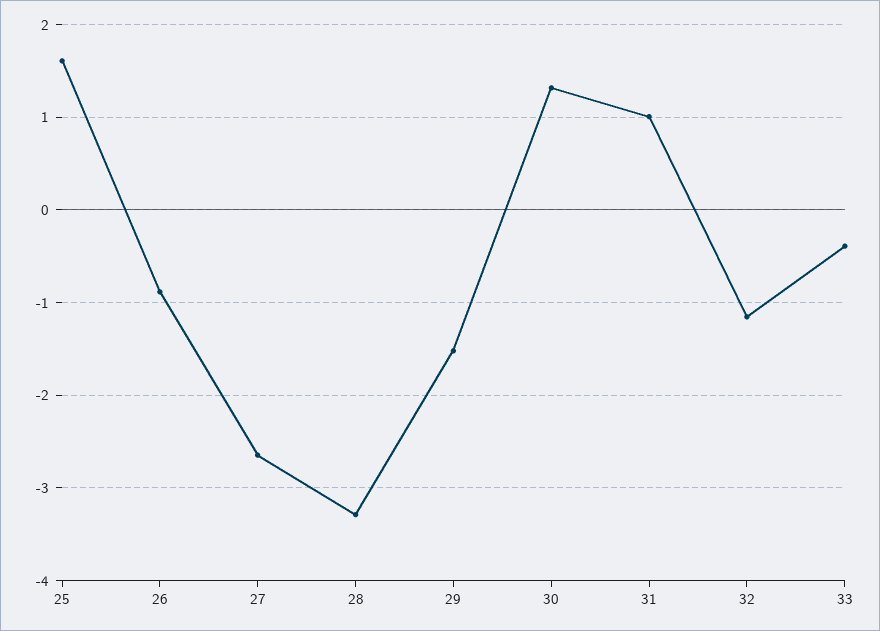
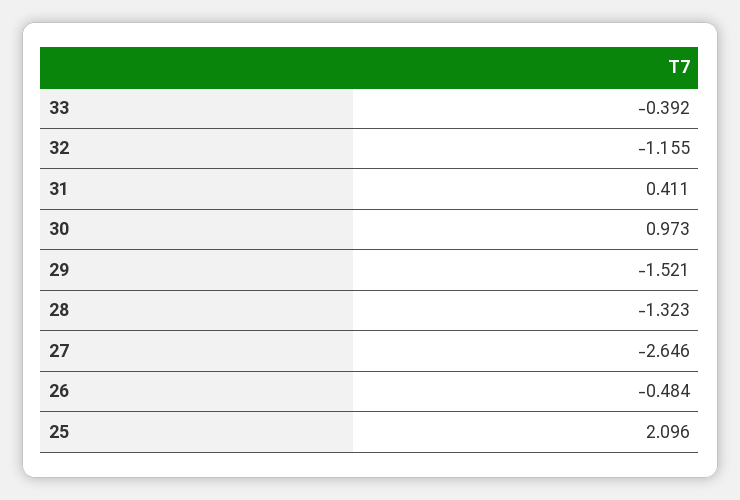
25: 1.6 -> 2.096
26: -0.9 -> -0.484
28: -3.3 -> -1.323
30: 1.3 -> 0.973
31: 1 -> 0.411

